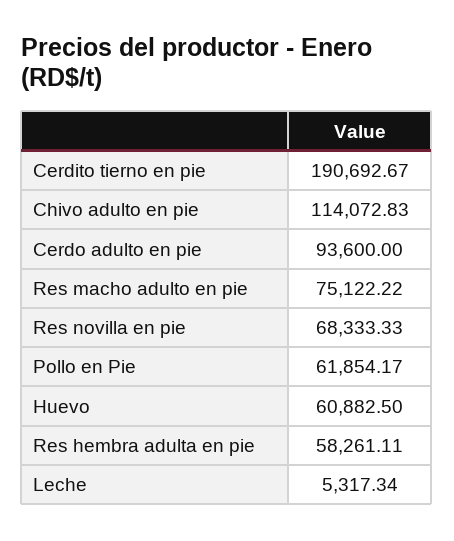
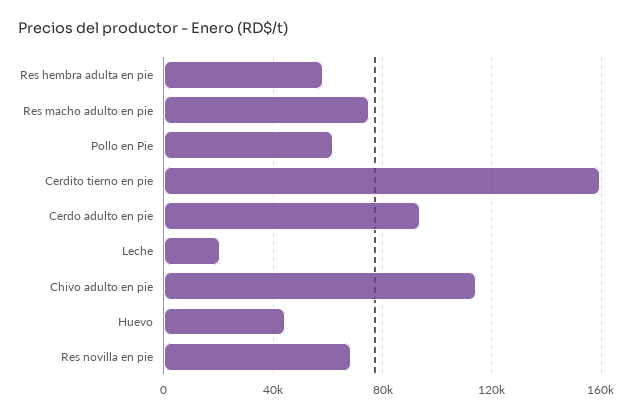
Cerdito tierno en pie: 190692.67 -> 160000
Huevo: 60882.5 -> 45000
Leche: 5317.34 -> 20000

